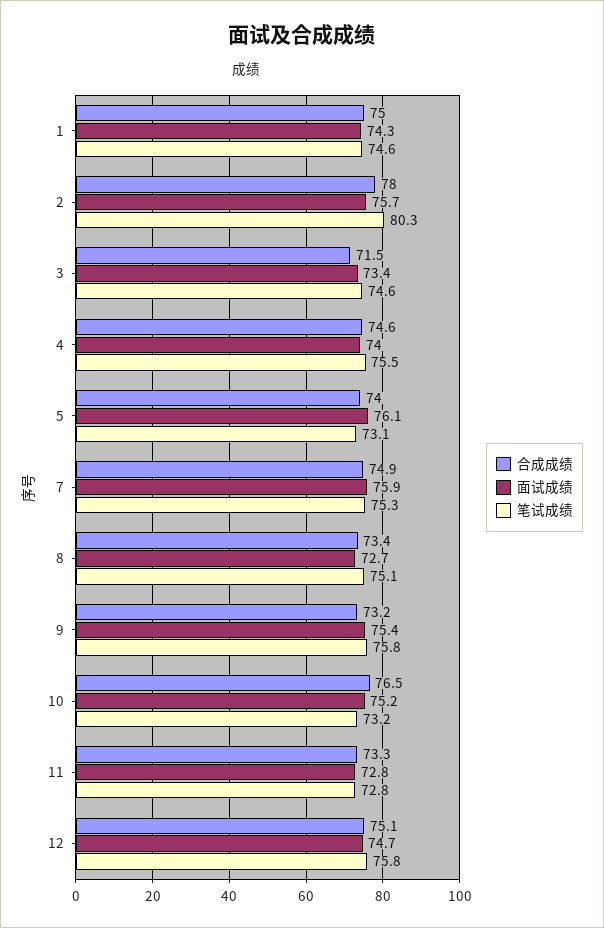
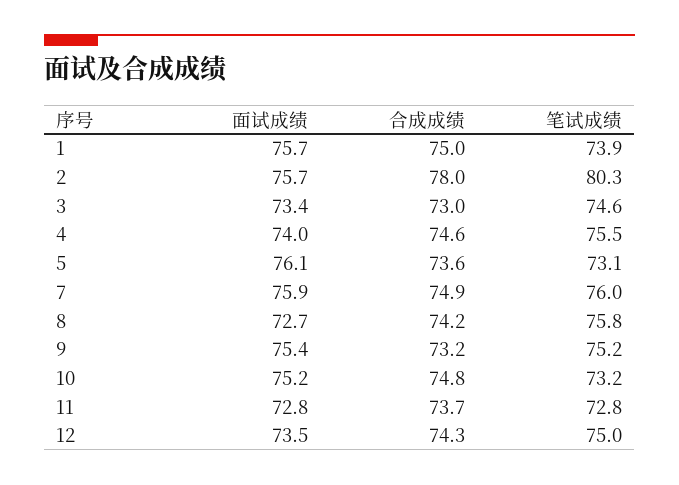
面试成绩, 1: 74.3 -> 75.7
笔试成绩, 1: 74.6 -> 73.9
合成成绩, 3: 71.5 -> 73
合成成绩, 5: 74 -> 73.6
笔试成绩, 7: 75.3 -> 76
合成成绩, 8: 73.4 -> 74.2
笔试成绩, 8: 75.1 -> 75.8
笔试成绩, 9: 75.8 -> 75.2
合成成绩, 10: 76.5 -> 74.8
合成成绩, 11: 73.3 -> 73.7
合成成绩, 12: 75.1 -> 74.3
面试成绩, 12: 74.7 -> 73.5
笔试成绩, 12: 75.8 -> 75

